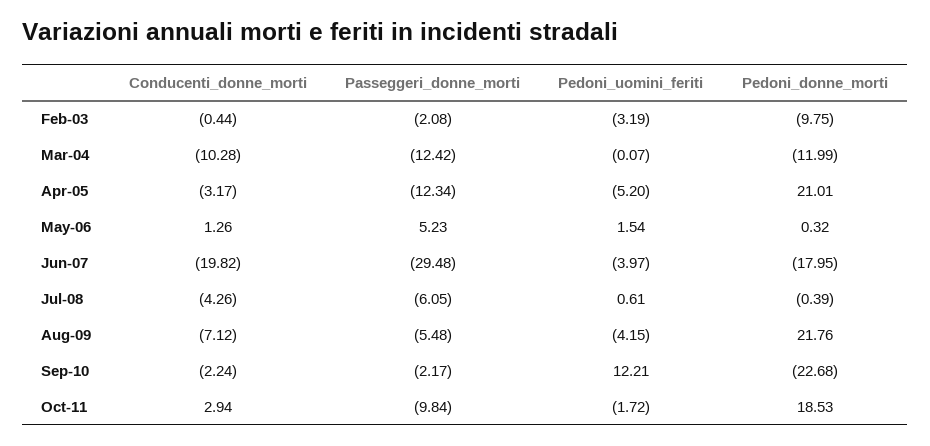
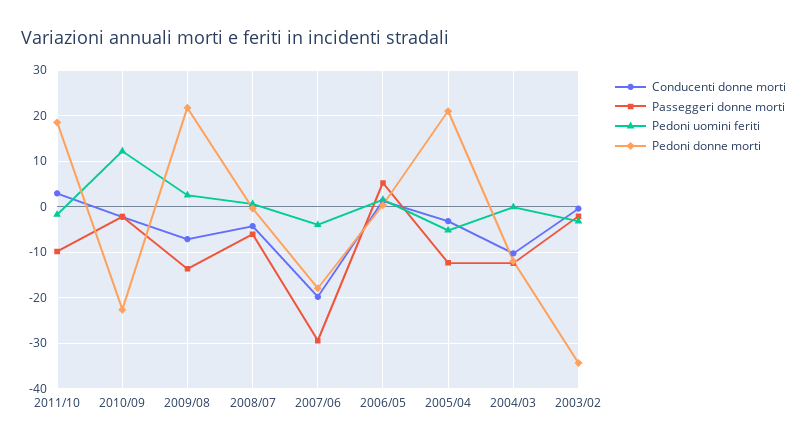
Pedoni_donne_morti, Feb-03: -9.75 -> -34
Passeggeri_donne_morti, Aug-09: -5.48 -> -14
Pedoni_uomini_feriti, Aug-09: -4.15 -> 2

